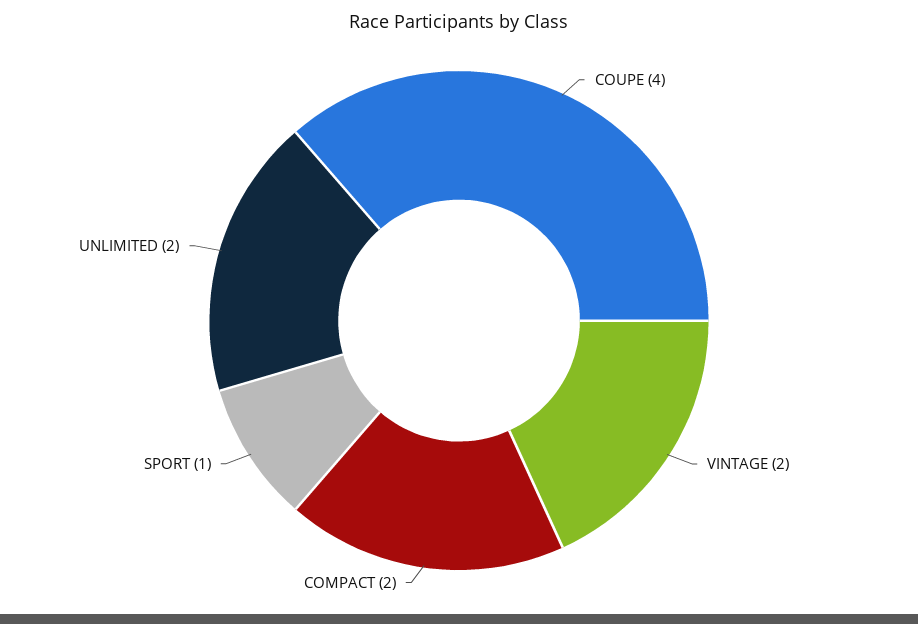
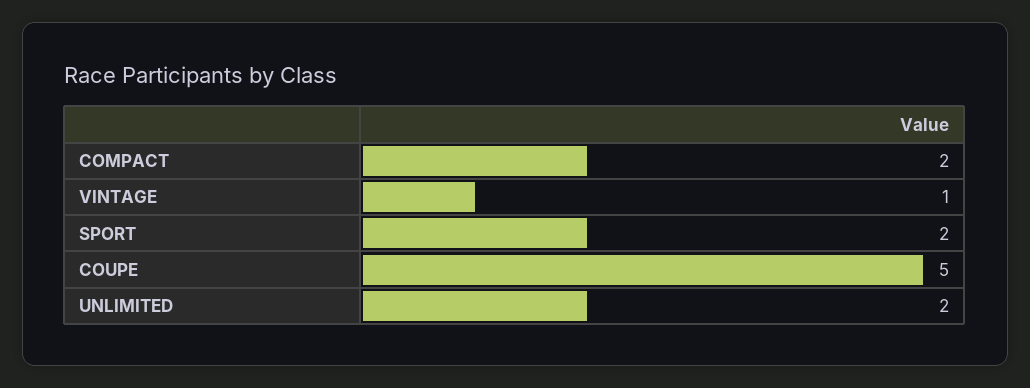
COUPE: 4 -> 5
VINTAGE: 2 -> 1
SPORT: 1 -> 2

